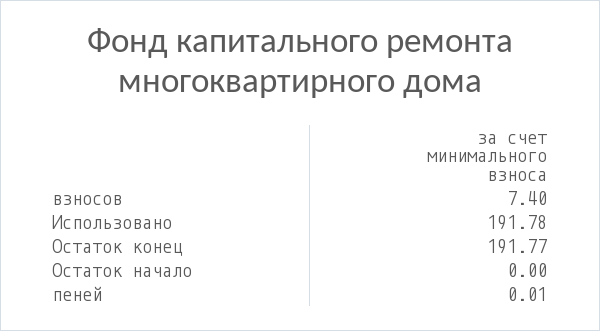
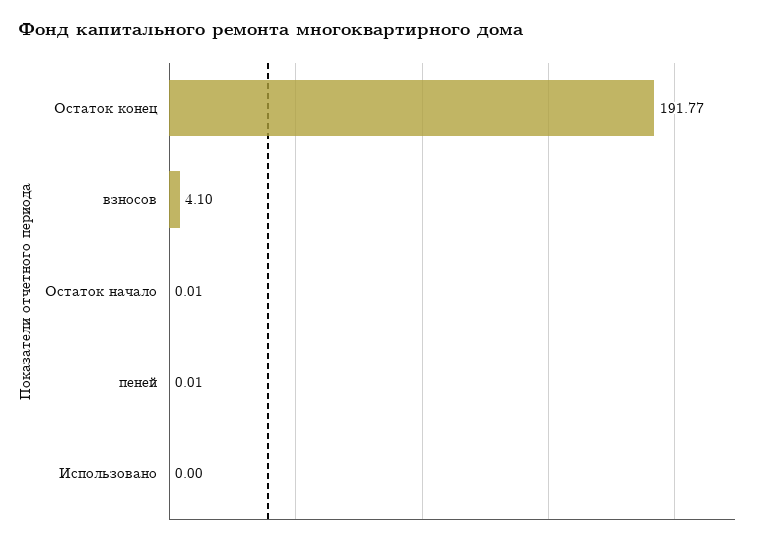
взносов: 7.4 -> 4.1
Использовано: 191.78 -> 0
Остаток начало: 0 -> 0.01

